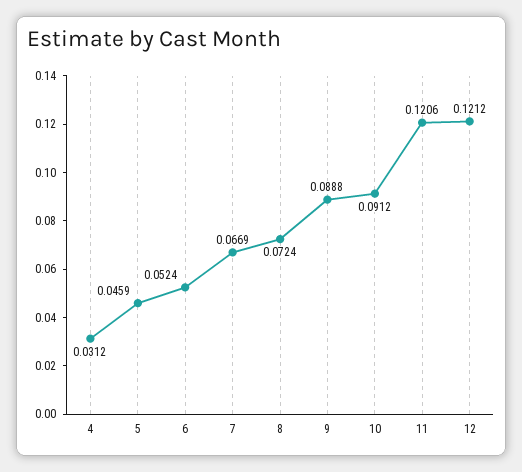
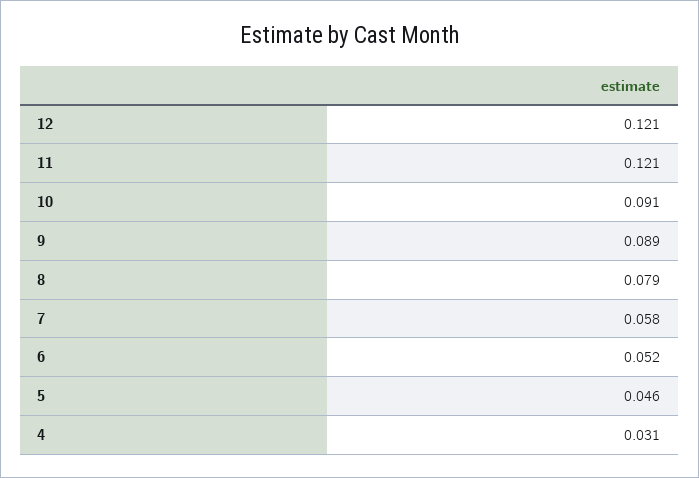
7: 0.0669 -> 0.058
8: 0.0724 -> 0.079

